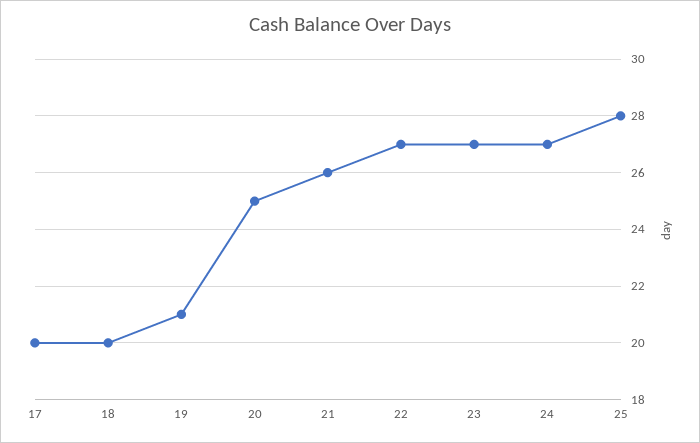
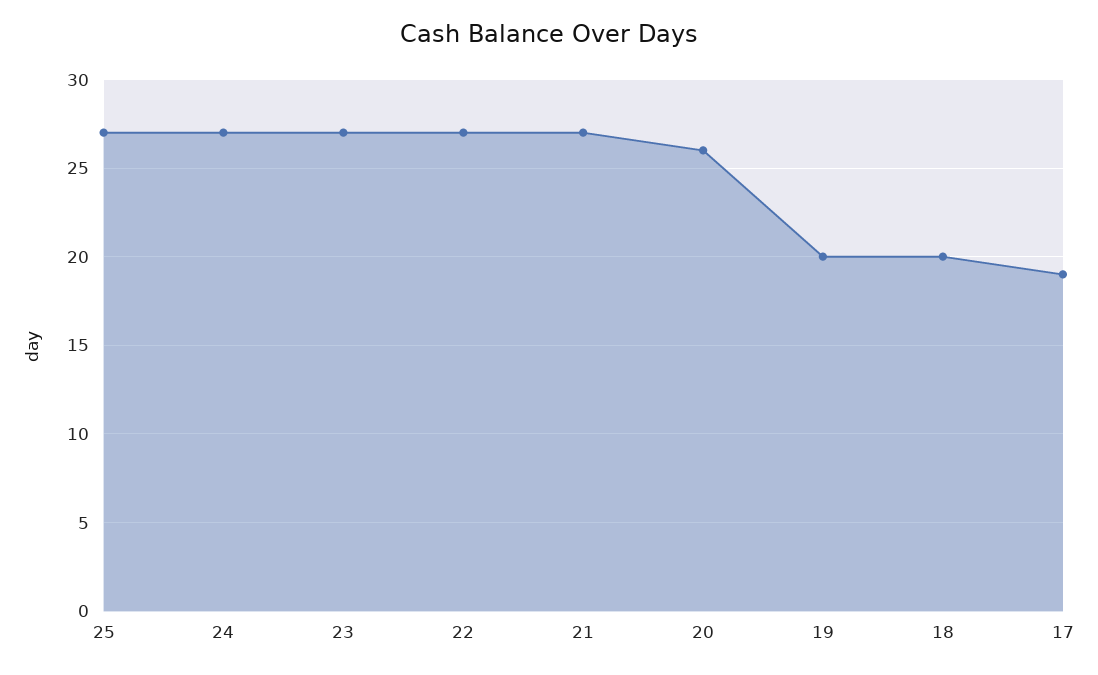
17: 20 -> 19
19: 21 -> 20
20: 25 -> 26
21: 26 -> 27
25: 28 -> 27

